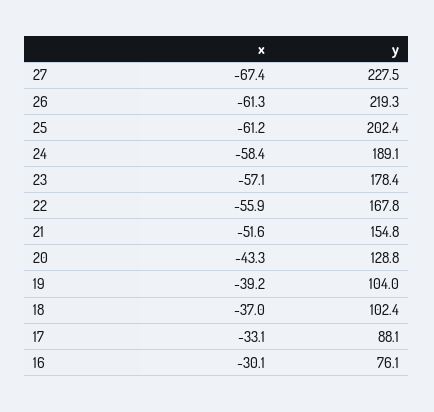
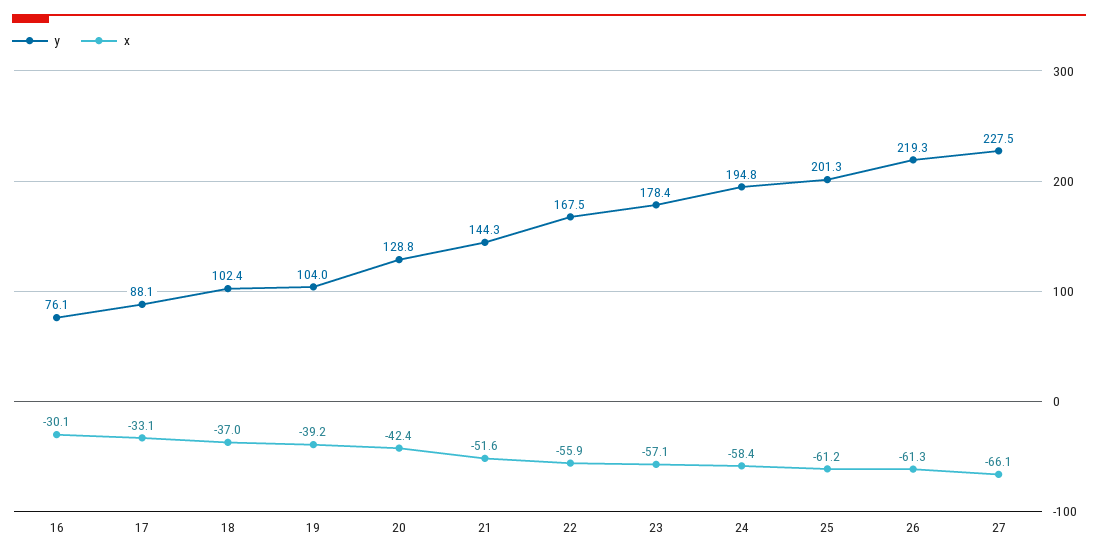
x, 27: -67.4 -> -66.1
y, 25: 202.4 -> 201.3
y, 24: 189.1 -> 194.8
y, 22: 167.8 -> 167.5
y, 21: 154.8 -> 144.3
x, 20: -43.3 -> -42.4

